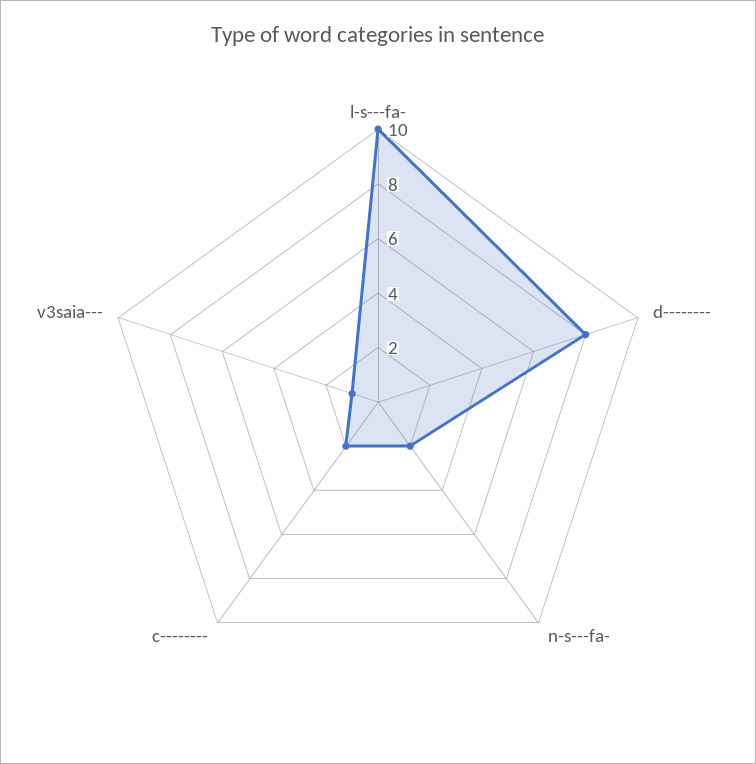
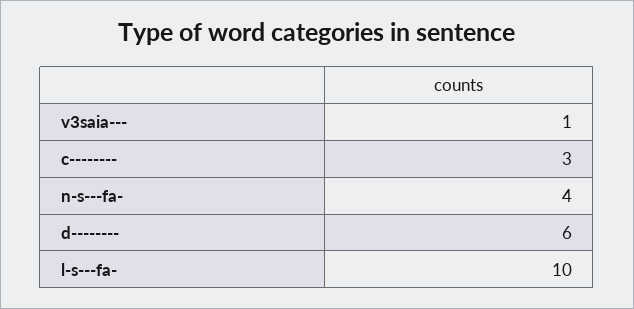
d--------: 8 -> 6
n-s---fa-: 2 -> 4
c--------: 2 -> 3

